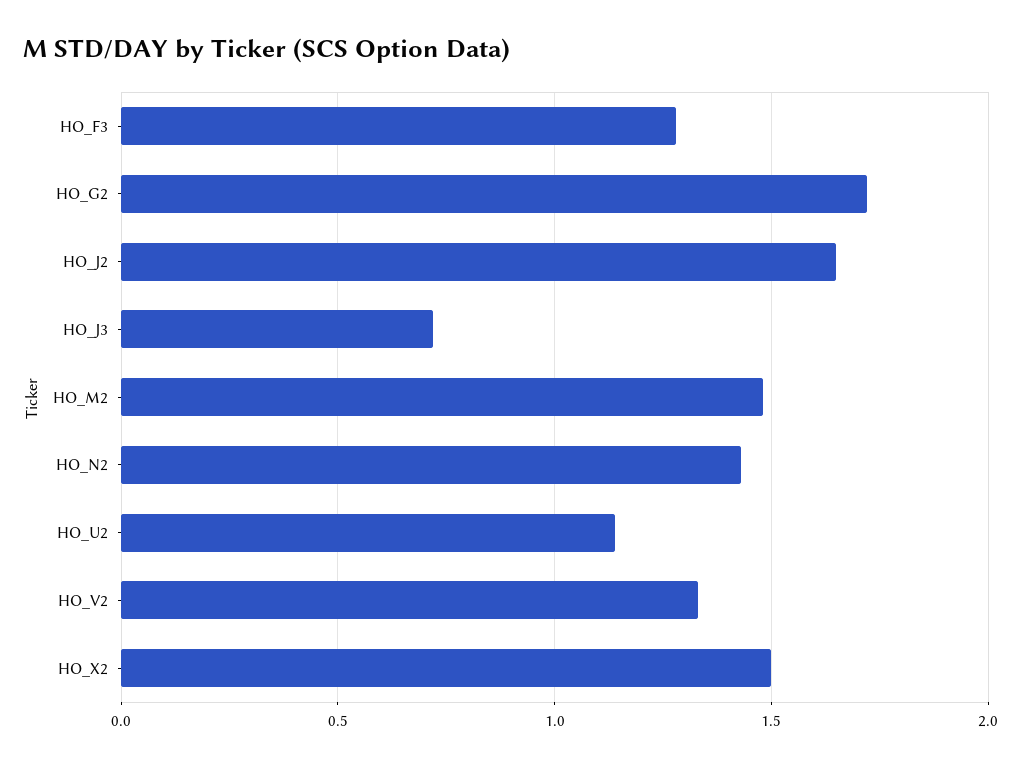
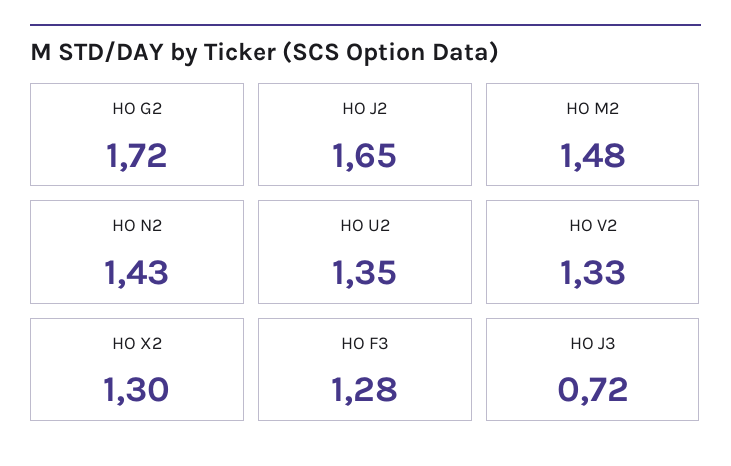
HO_U2: 1.15 -> 1.35
HO_X2: 1.5 -> 1.3

